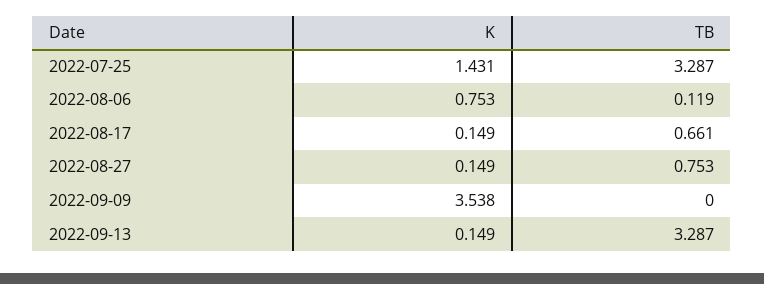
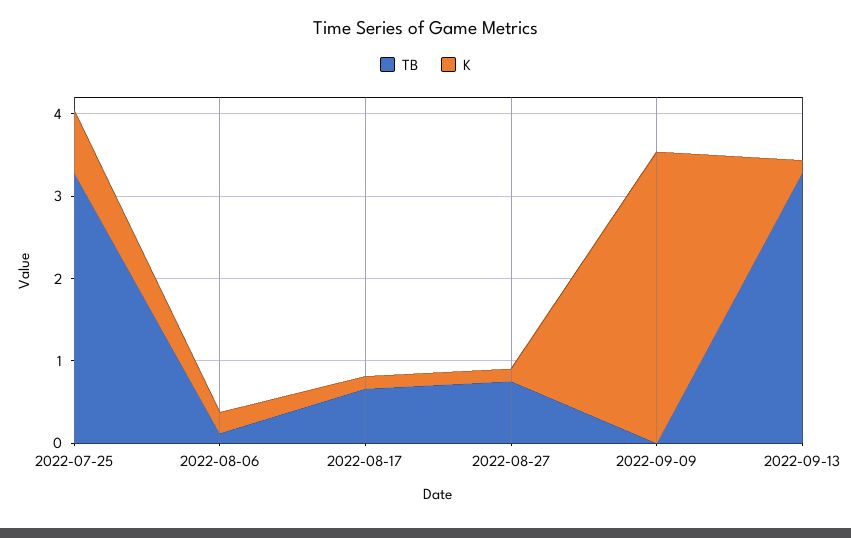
K, 2022-07-25: 1.431 -> 0.8
K, 2022-08-06: 0.753 -> 0.2

